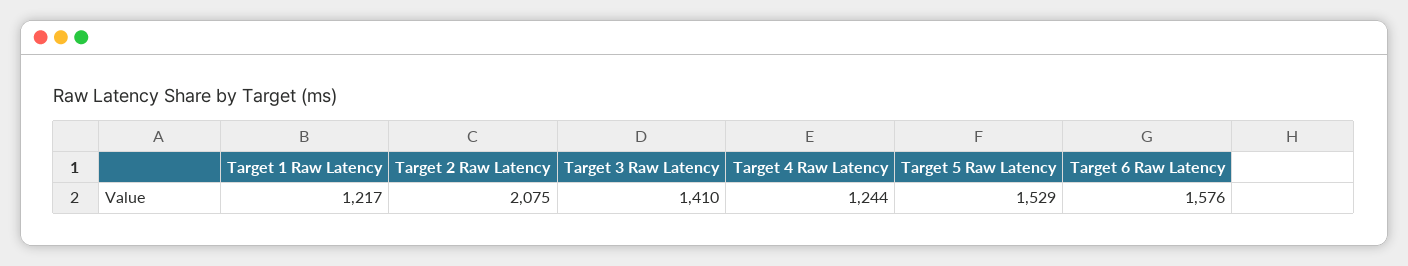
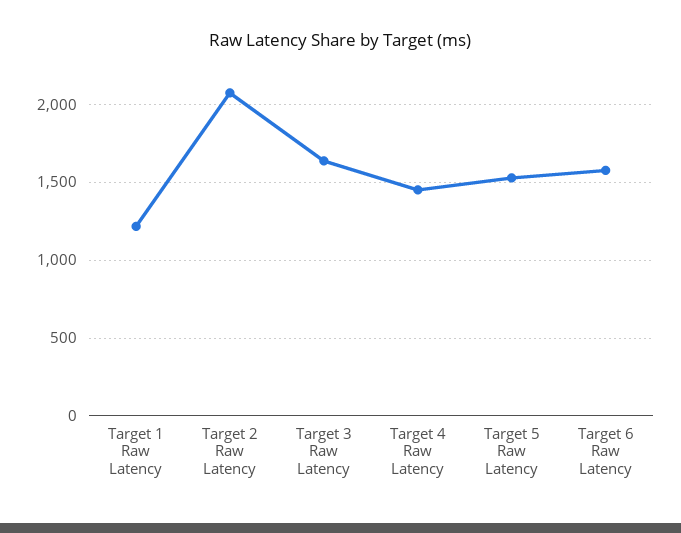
Target 3 Raw Latency: 1410 -> 1650
Target 4 Raw Latency: 1244 -> 1450

